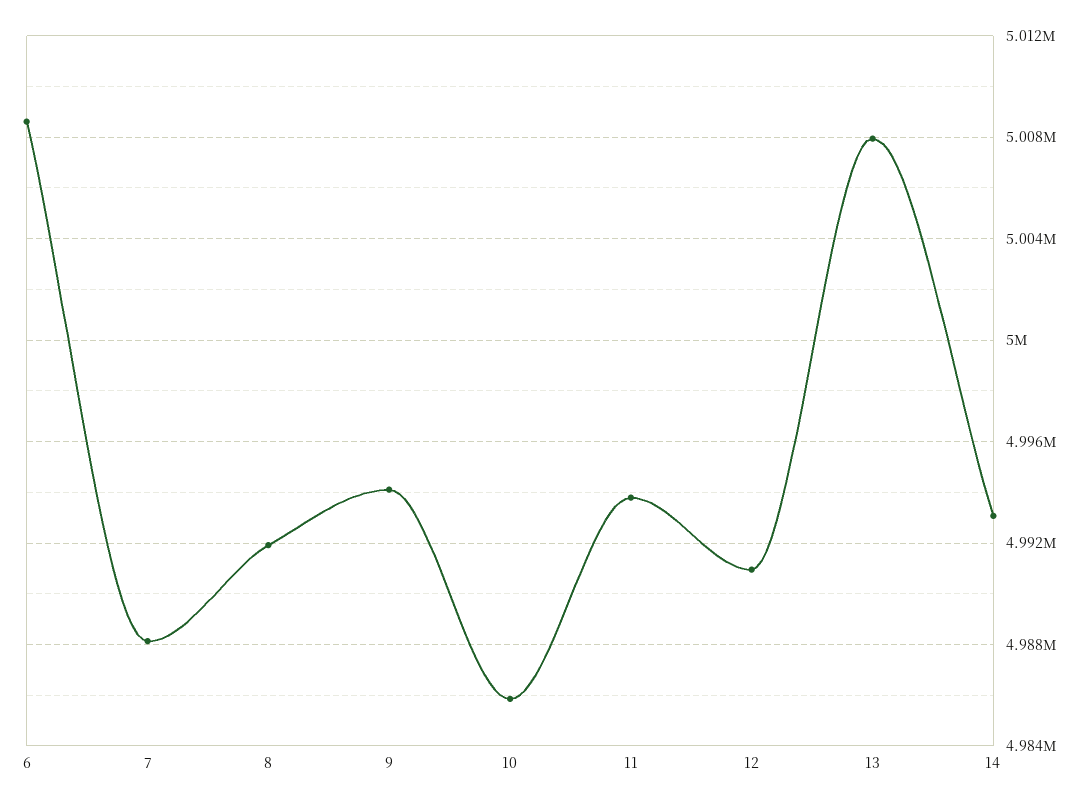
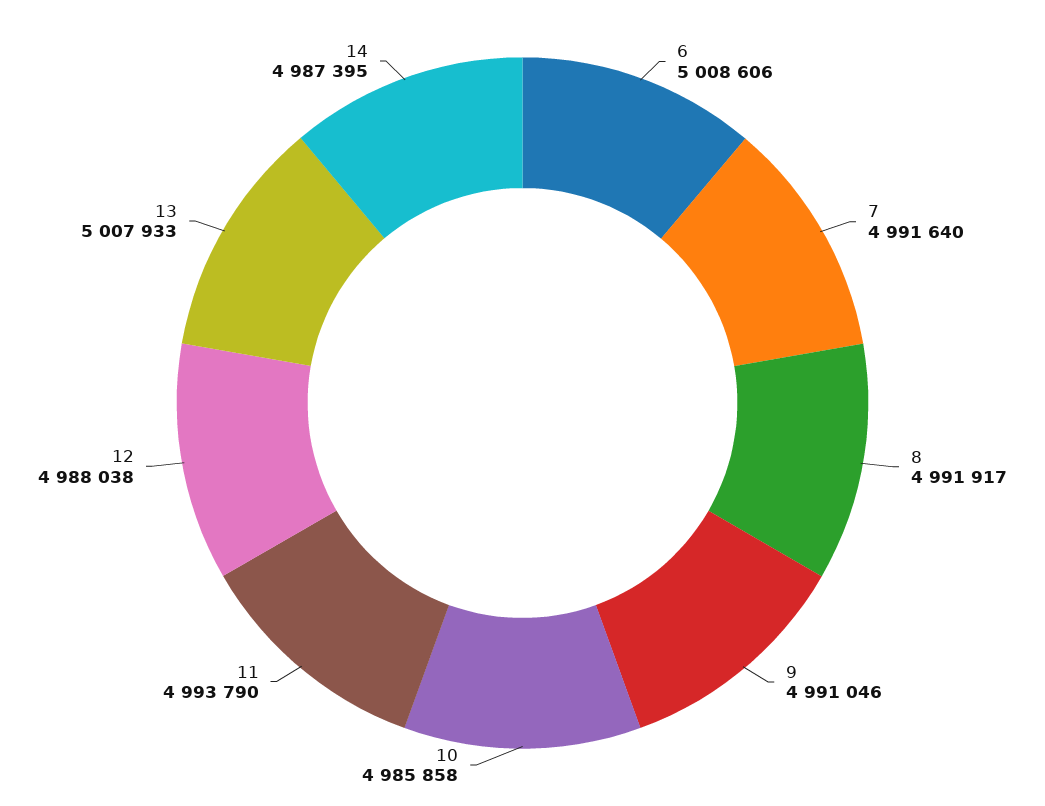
7: 4988000 -> 4991640
9: 4994000 -> 4991046
12: 4991000 -> 4988038
14: 4993000 -> 4987395

